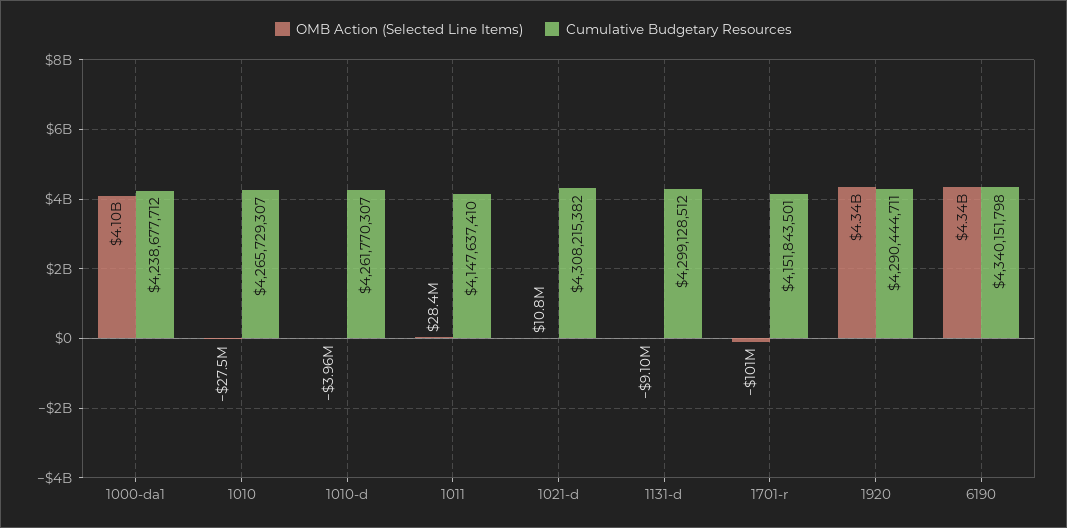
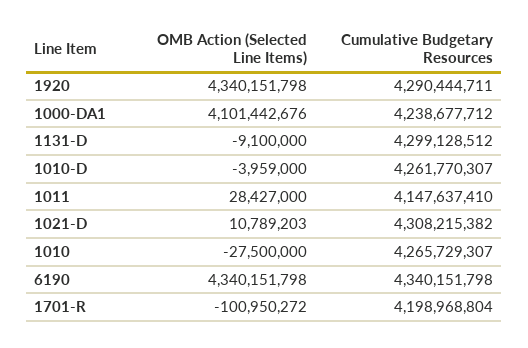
Cumulative Budgetary Resources, 1701-r: 4151843501 -> 4198968804

